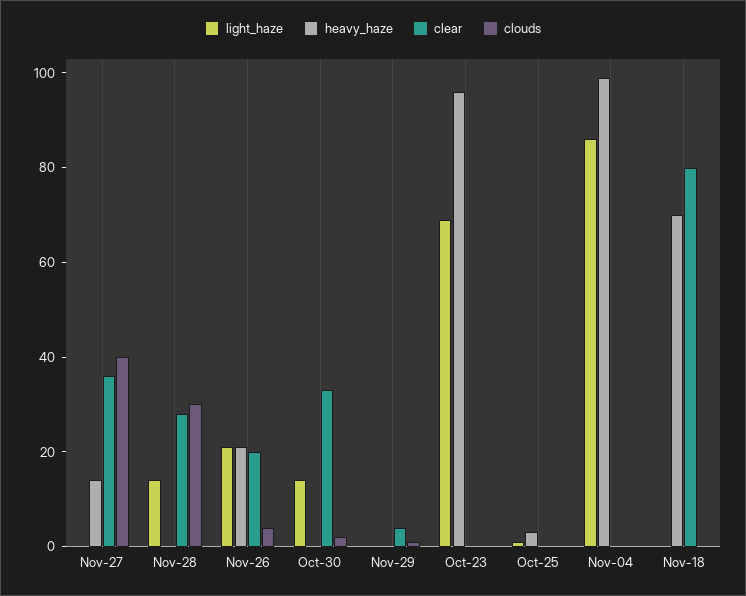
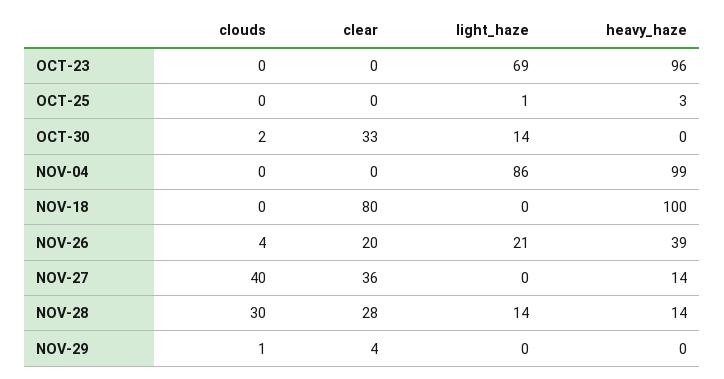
heavy_haze, Nov-28: 0 -> 14
heavy_haze, Nov-26: 20 -> 39
heavy_haze, Nov-18: 70 -> 100

